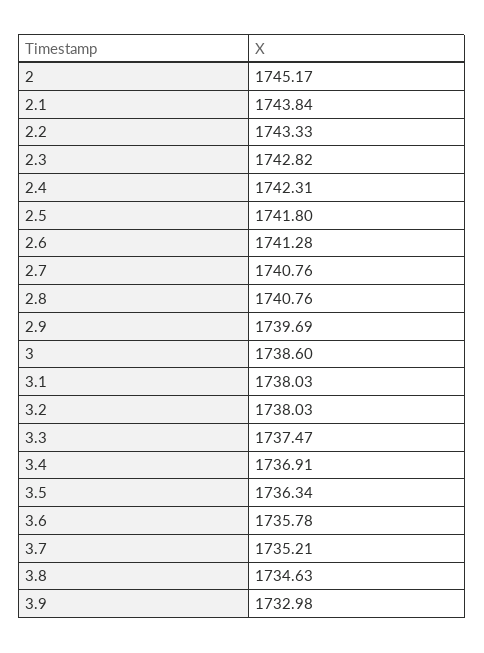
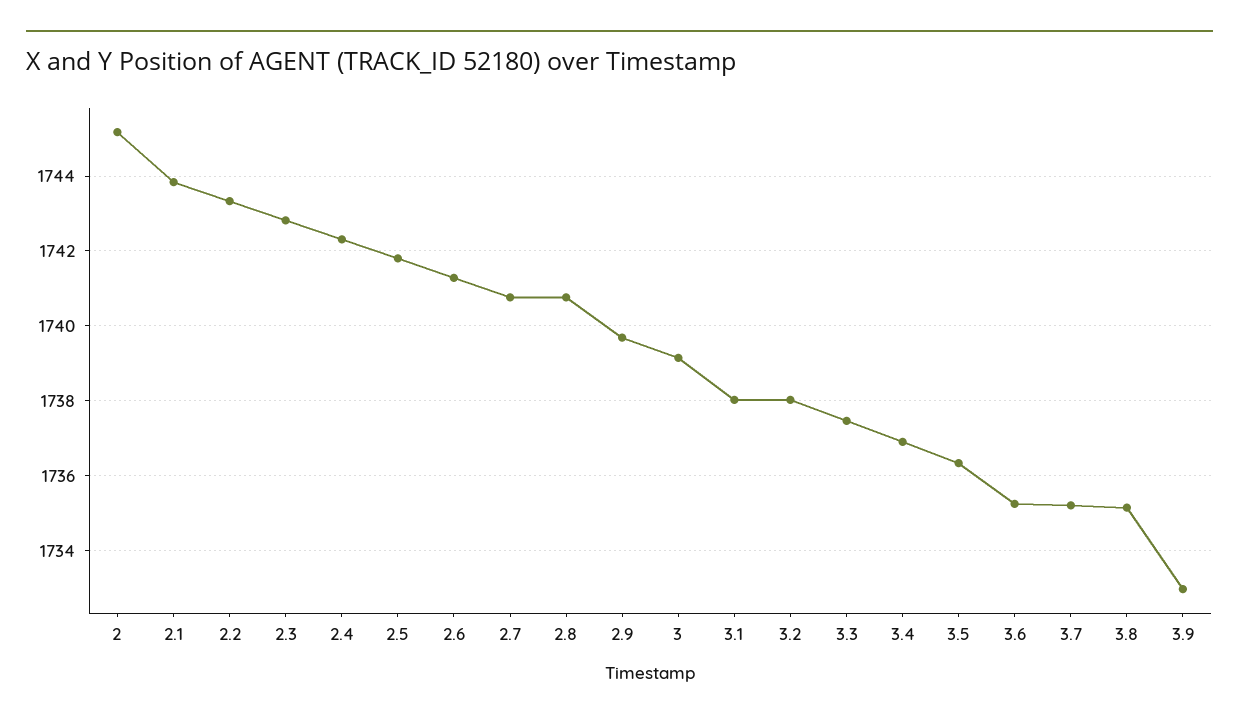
3: 1738.6 -> 1739.2
3.6: 1735.78 -> 1735.2
3.8: 1734.63 -> 1735.2

